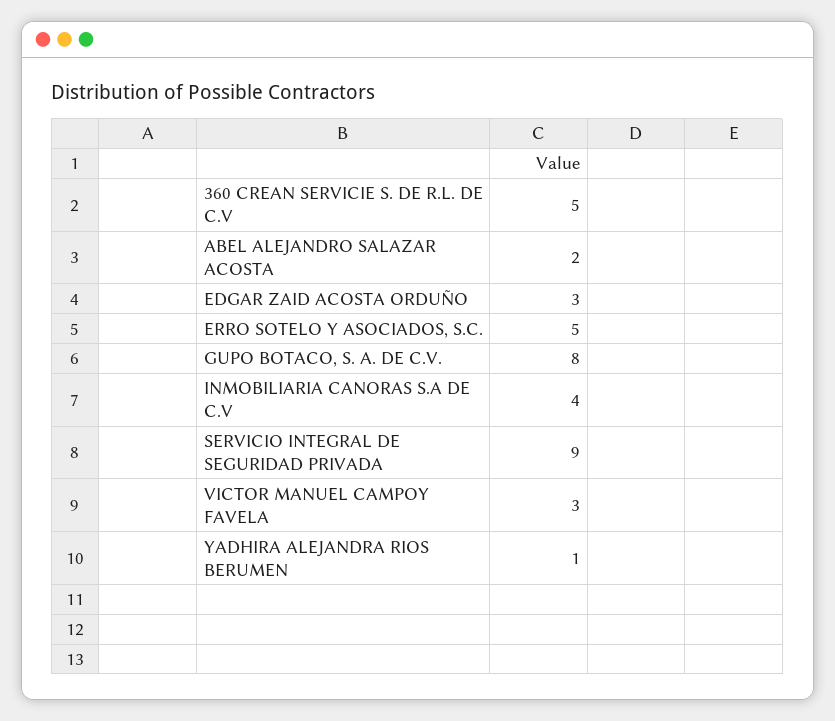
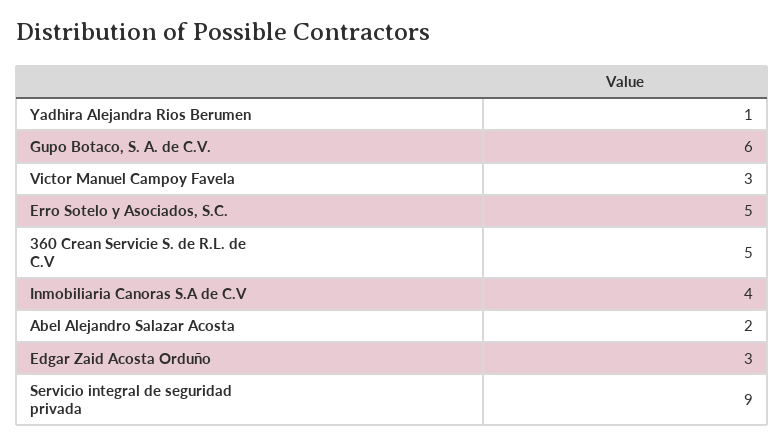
GUPO BOTACO, S. A. DE C.V.: 8 -> 6

